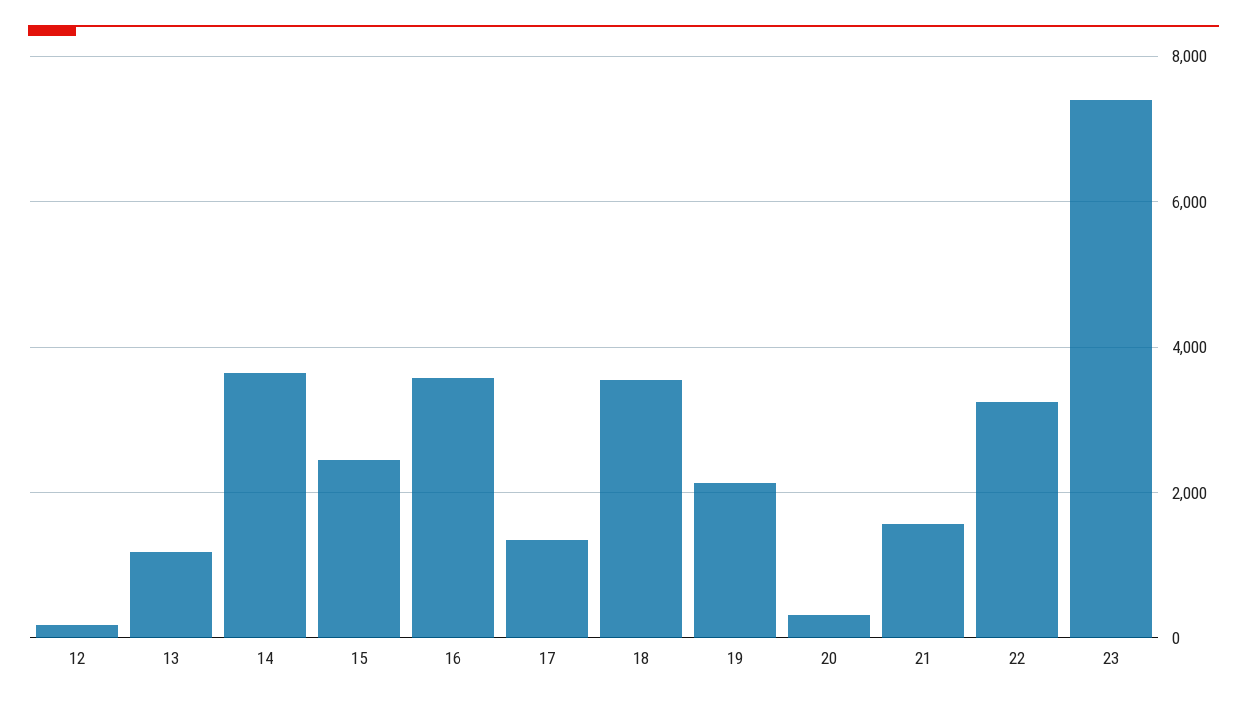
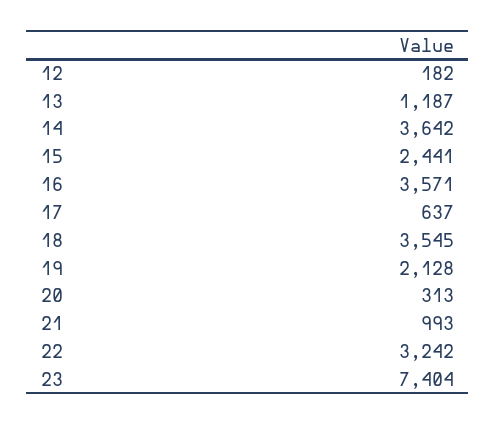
17: 1400 -> 637
21: 1600 -> 993

